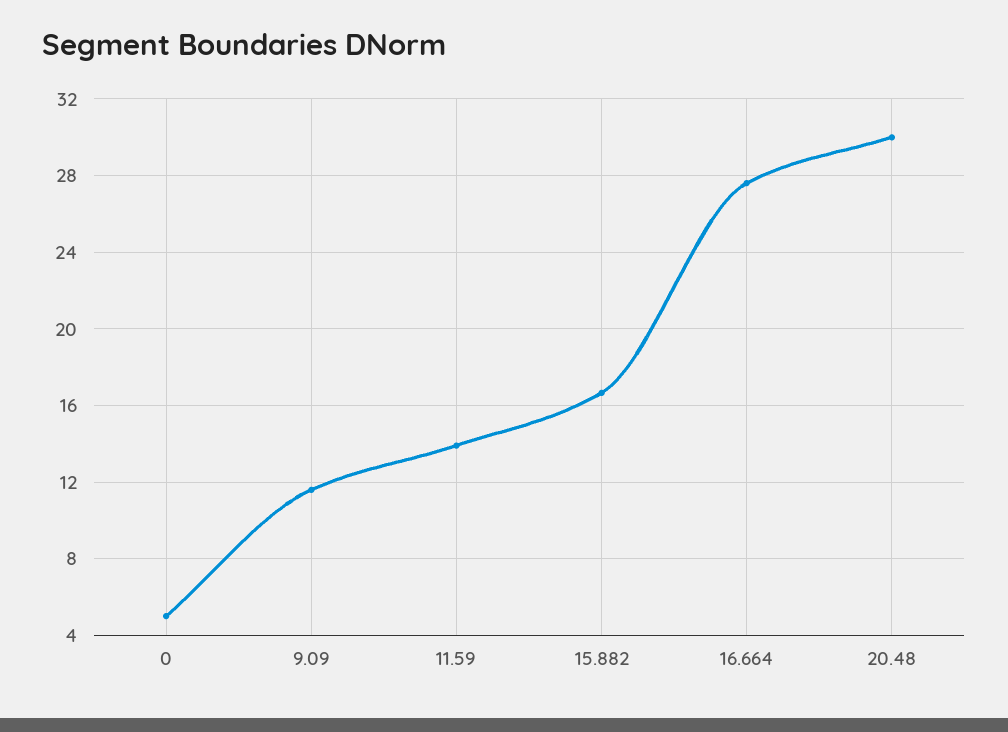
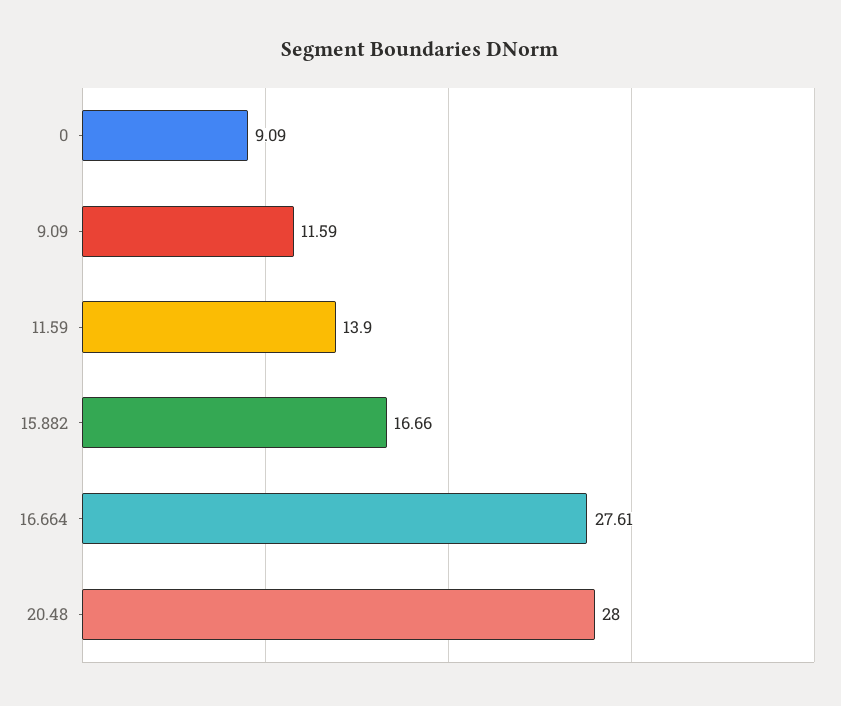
0: 5 -> 9.09
20.48: 30 -> 28

